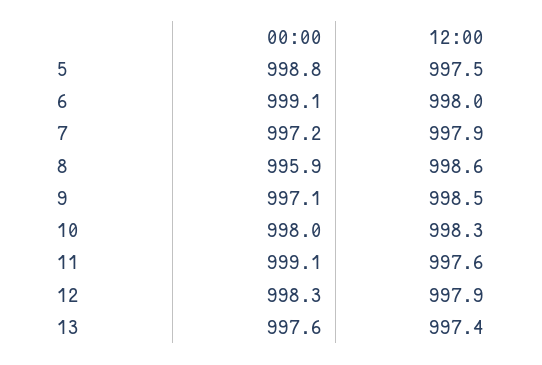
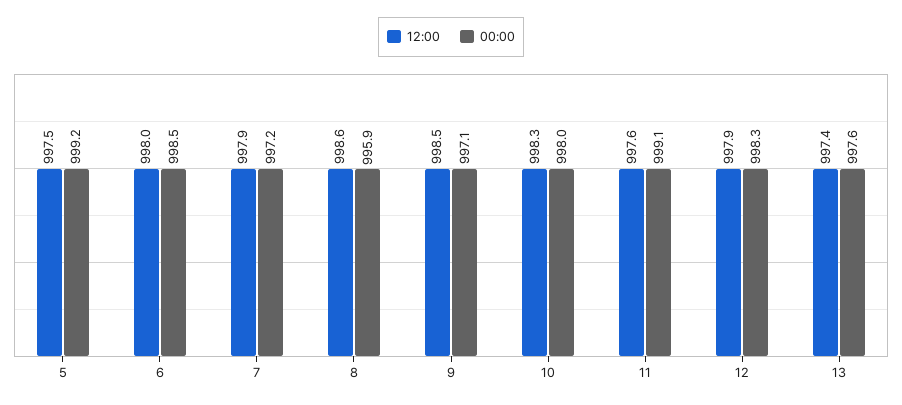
00:00, 5: 998.8 -> 999.2
00:00, 6: 999.1 -> 998.5

